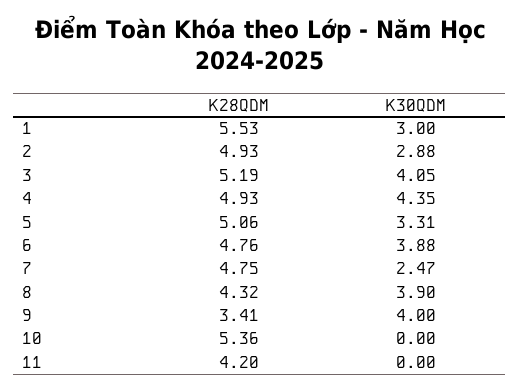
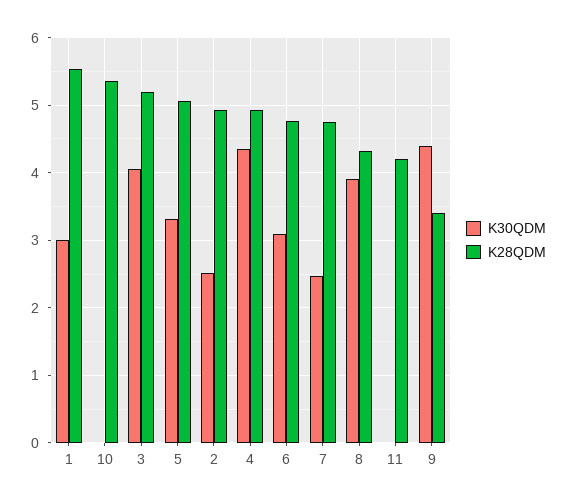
K30QDM, 2: 2.88 -> 2.5
K30QDM, 6: 3.88 -> 3.1
K30QDM, 9: 4 -> 4.4

